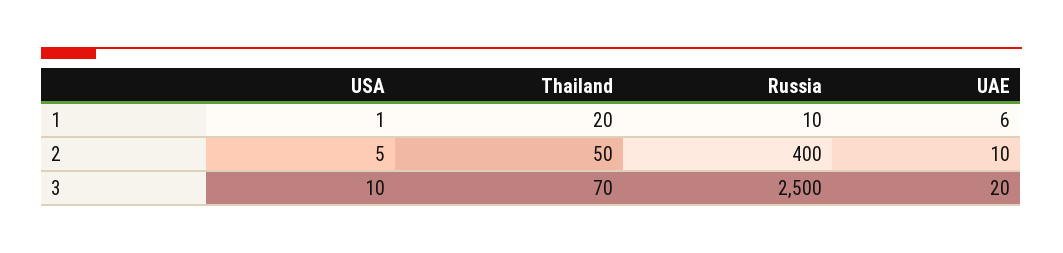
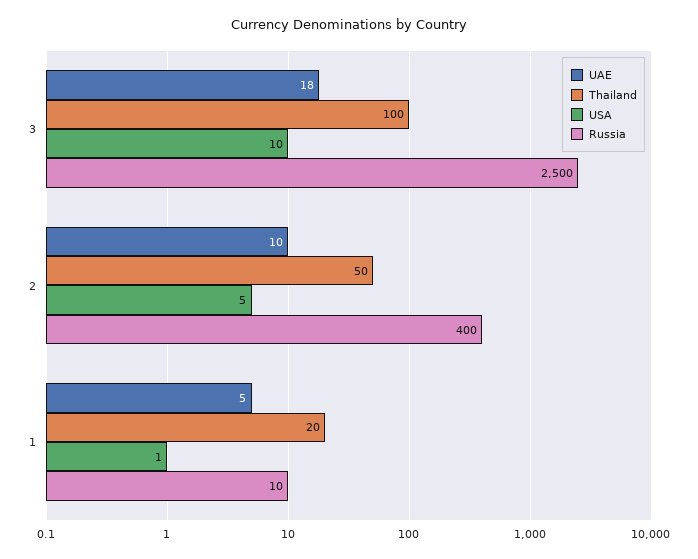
UAE, 1: 6 -> 5
Thailand, 3: 70 -> 100
UAE, 3: 20 -> 18

